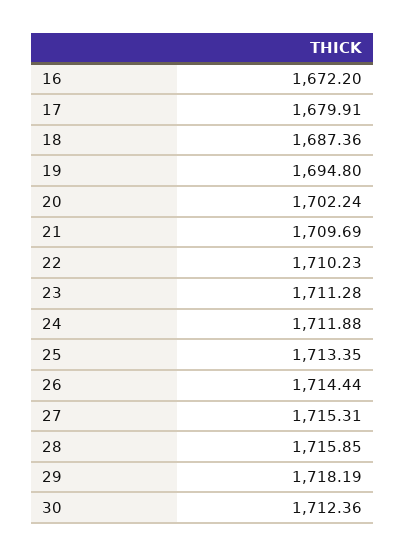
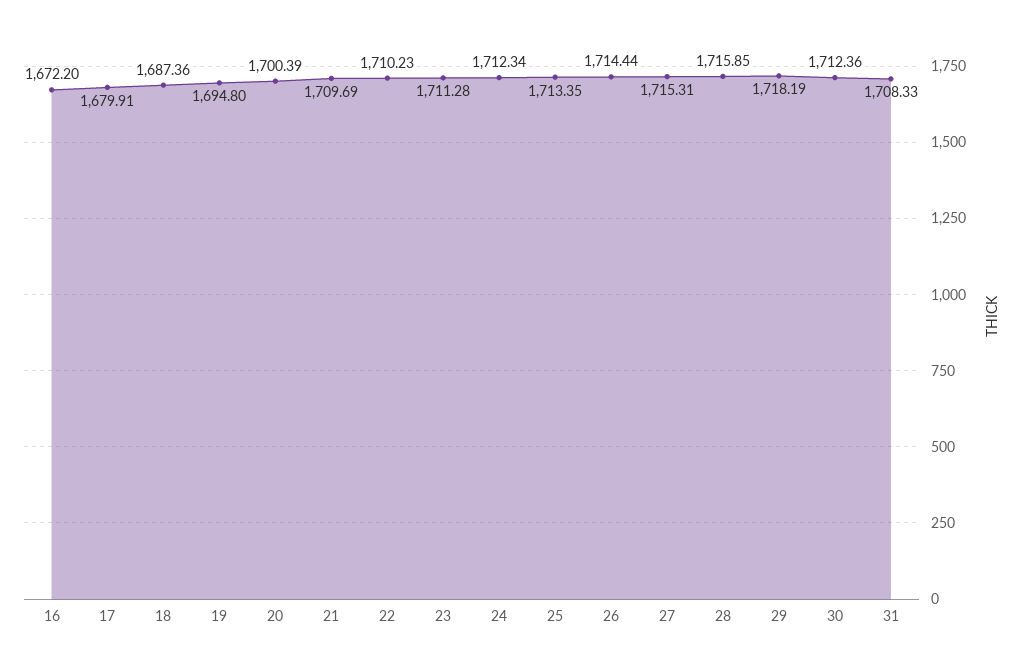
20: 1702.24 -> 1700.39
24: 1711.88 -> 1712.34
31: none -> 1708.33

